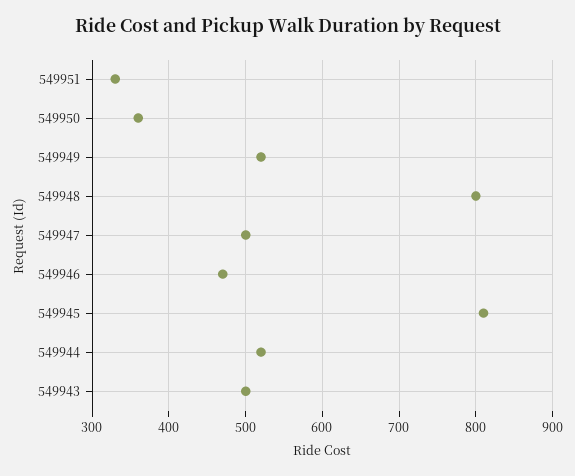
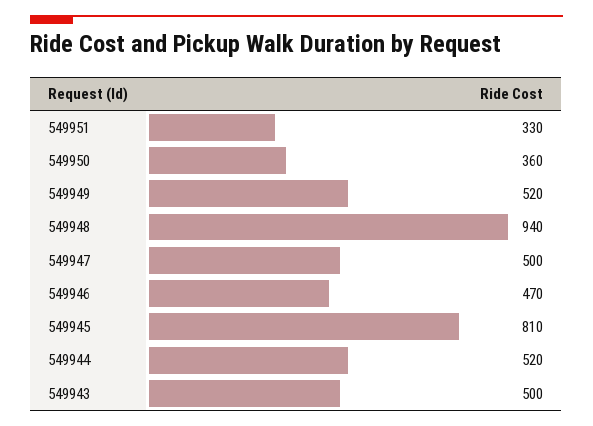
549948: 800 -> 940

